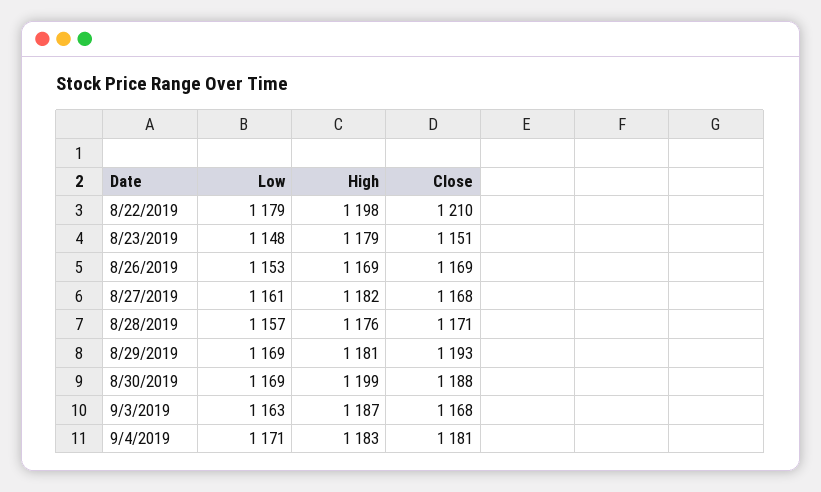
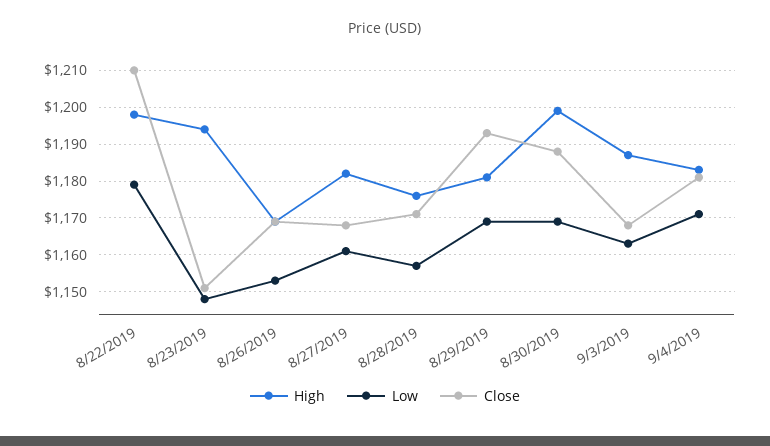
High, 8/23/2019: 1179 -> 1195

